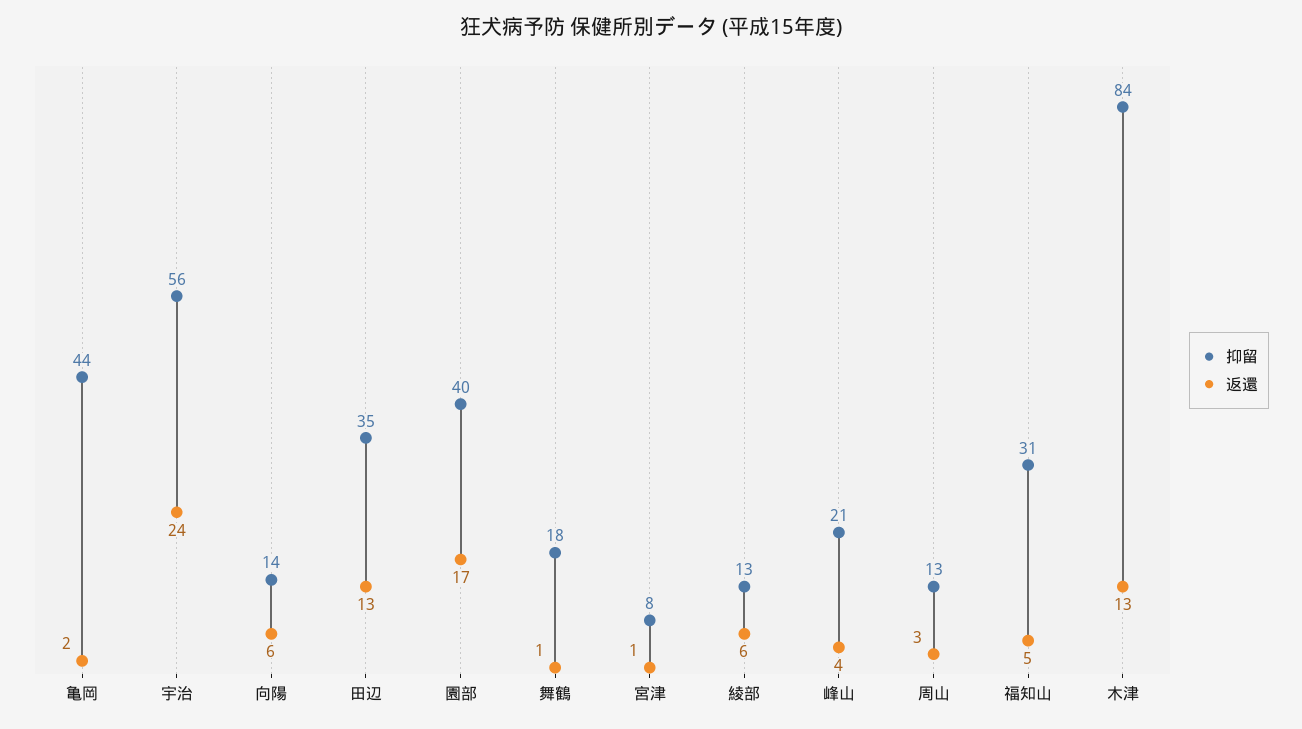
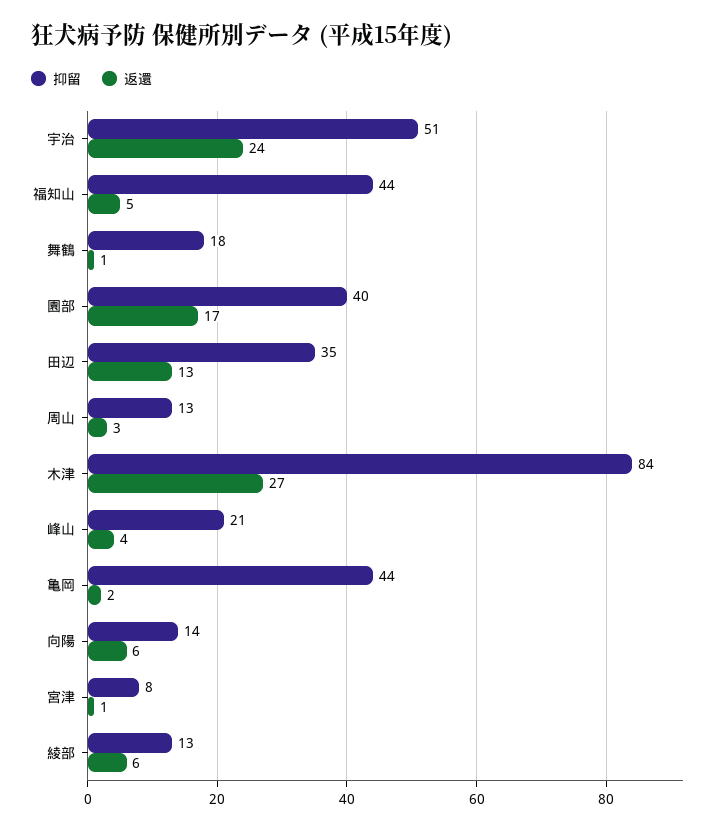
抑留, 宇治: 56 -> 51
抑留, 福知山: 31 -> 44
返還, 木津: 13 -> 27

